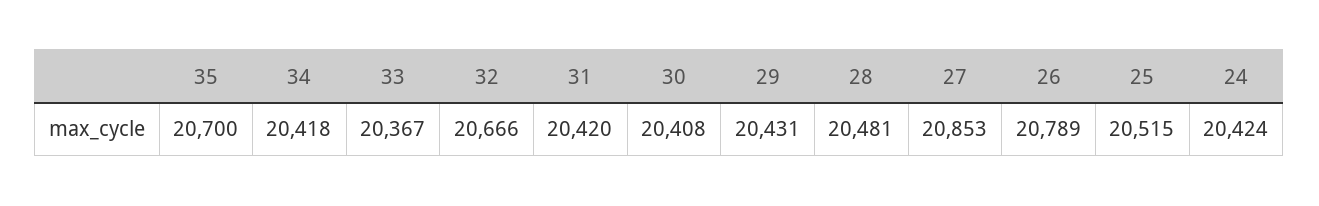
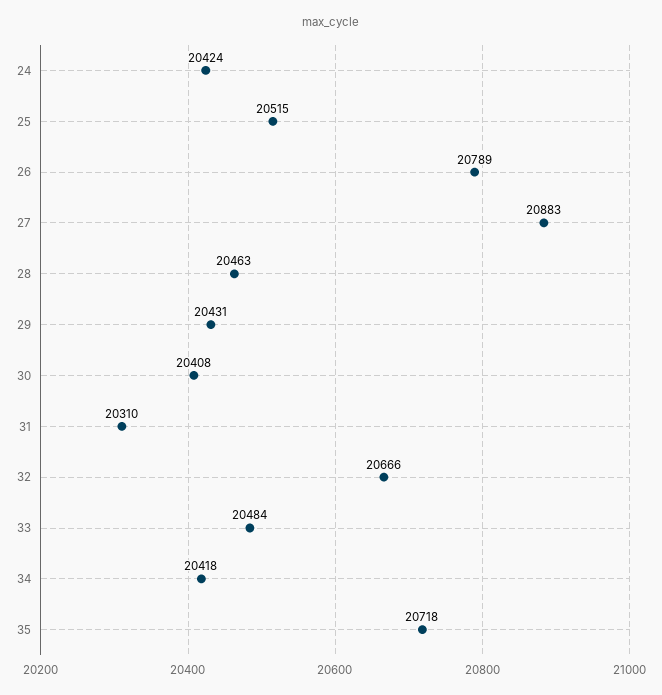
35: 20700 -> 20718
33: 20367 -> 20484
31: 20420 -> 20310
28: 20481 -> 20463
27: 20853 -> 20883

